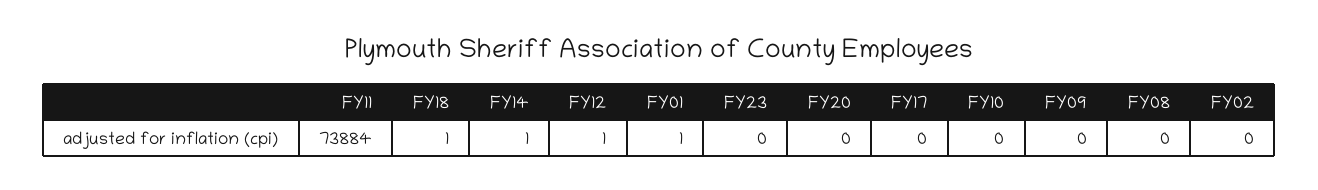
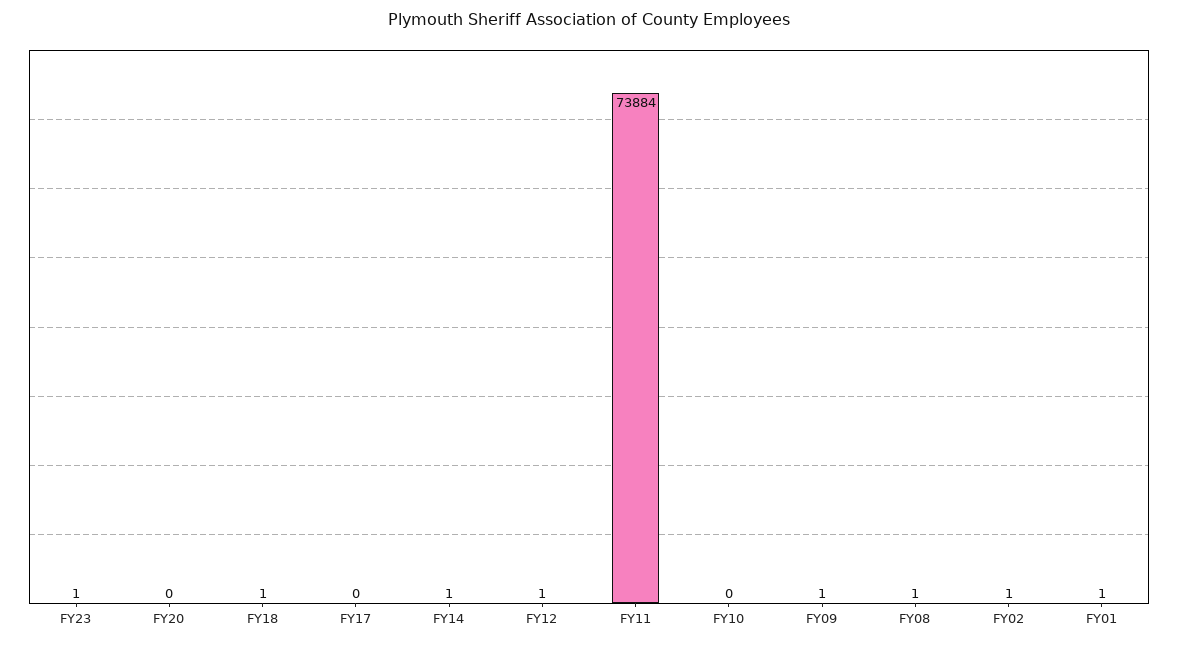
FY23: 0 -> 1
FY09: 0 -> 1
FY08: 0 -> 1
FY02: 0 -> 1

